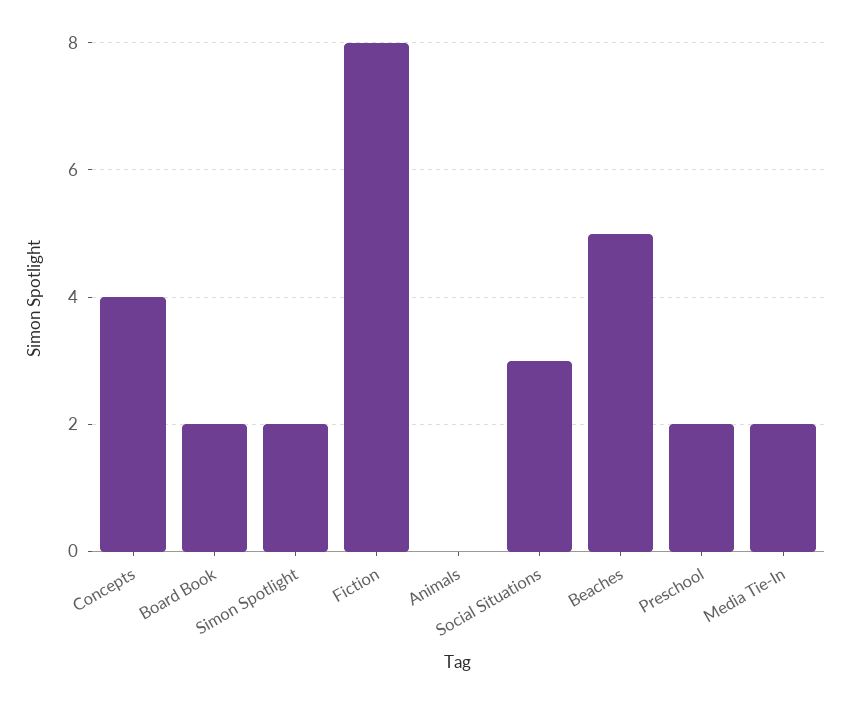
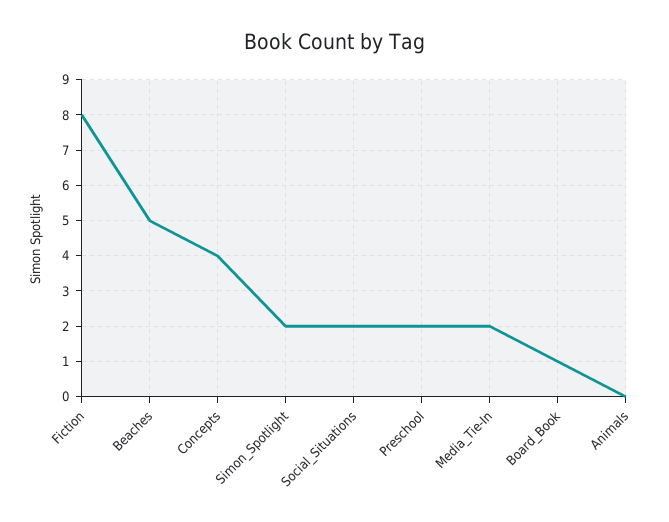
Board Book: 2 -> 1
Social Situations: 3 -> 2

